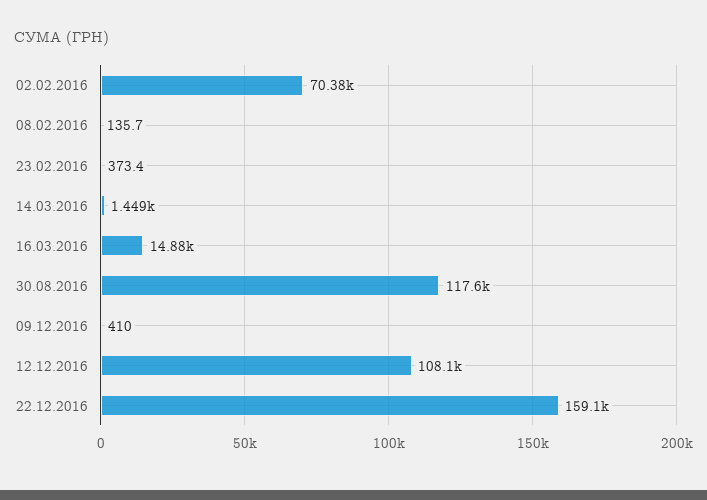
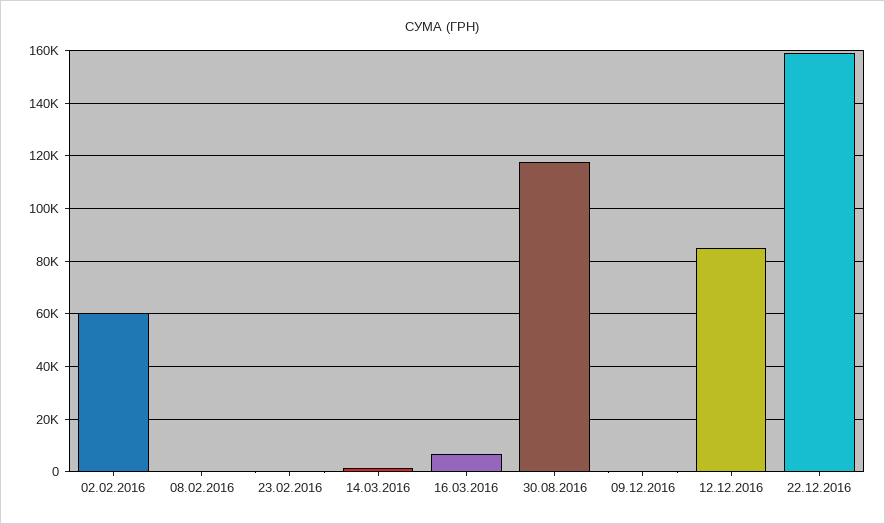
02.02.2016: 70380 -> 60000
16.03.2016: 14880 -> 7500
12.12.2016: 108100 -> 85000

